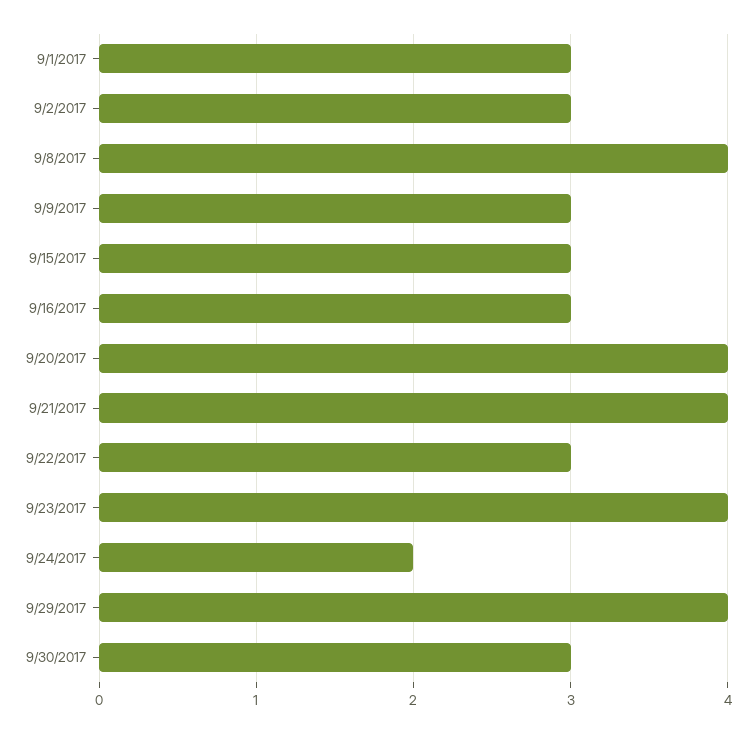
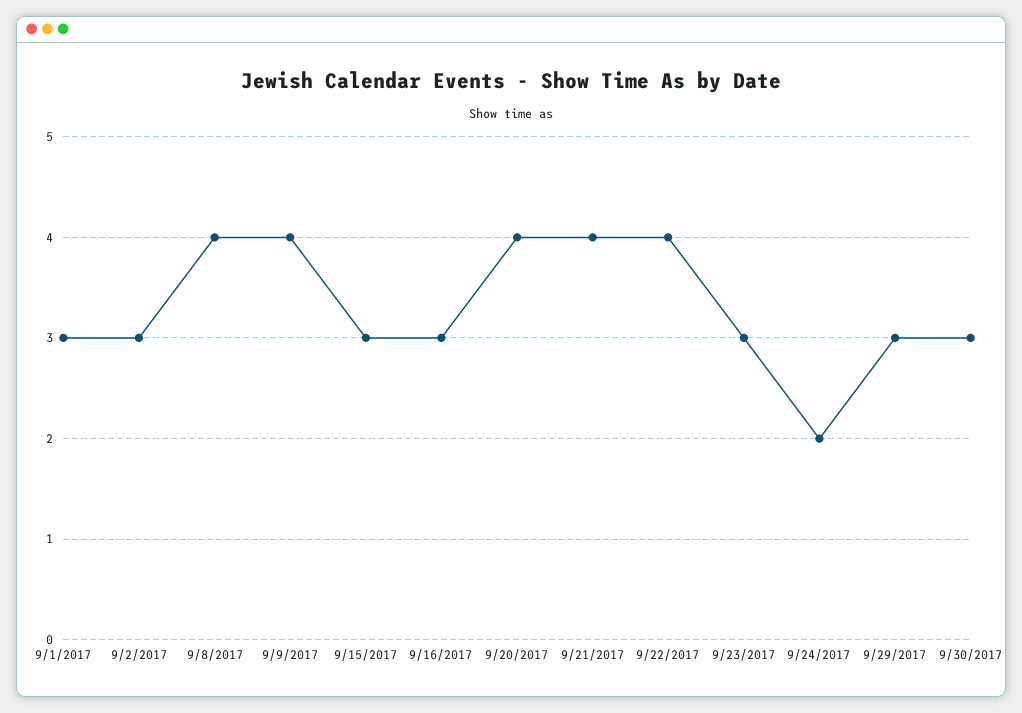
9/9/2017: 3 -> 4
9/22/2017: 3 -> 4
9/23/2017: 4 -> 3
9/29/2017: 4 -> 3

